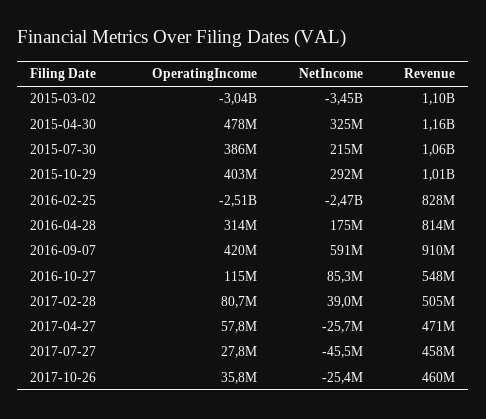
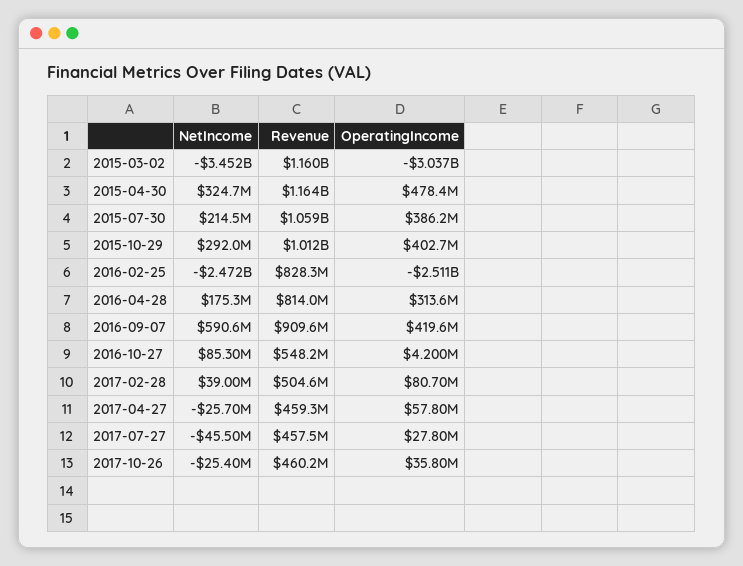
Revenue, 2015-03-02: 1100000000 -> 1160000000
OperatingIncome, 2016-10-27: 115000000 -> 4200000
Revenue, 2017-04-27: 471000000 -> 459300000

